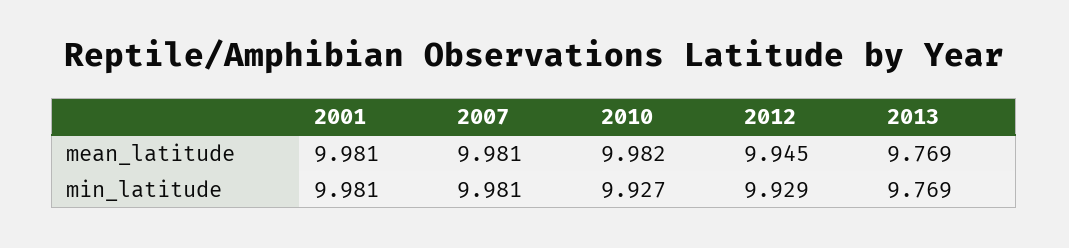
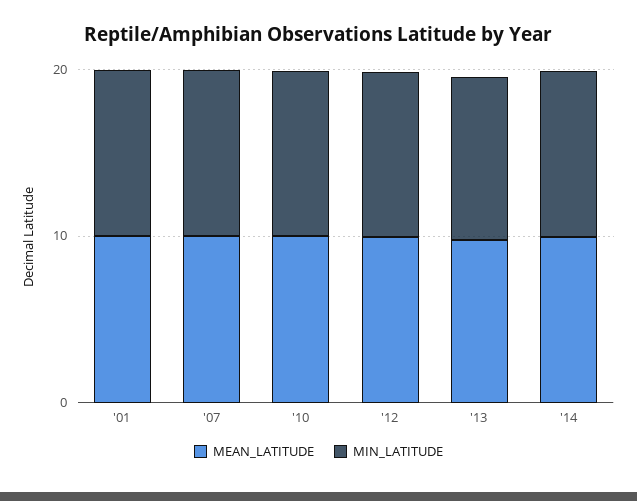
mean_latitude, '14: none -> 10
min_latitude, '14: none -> 10

